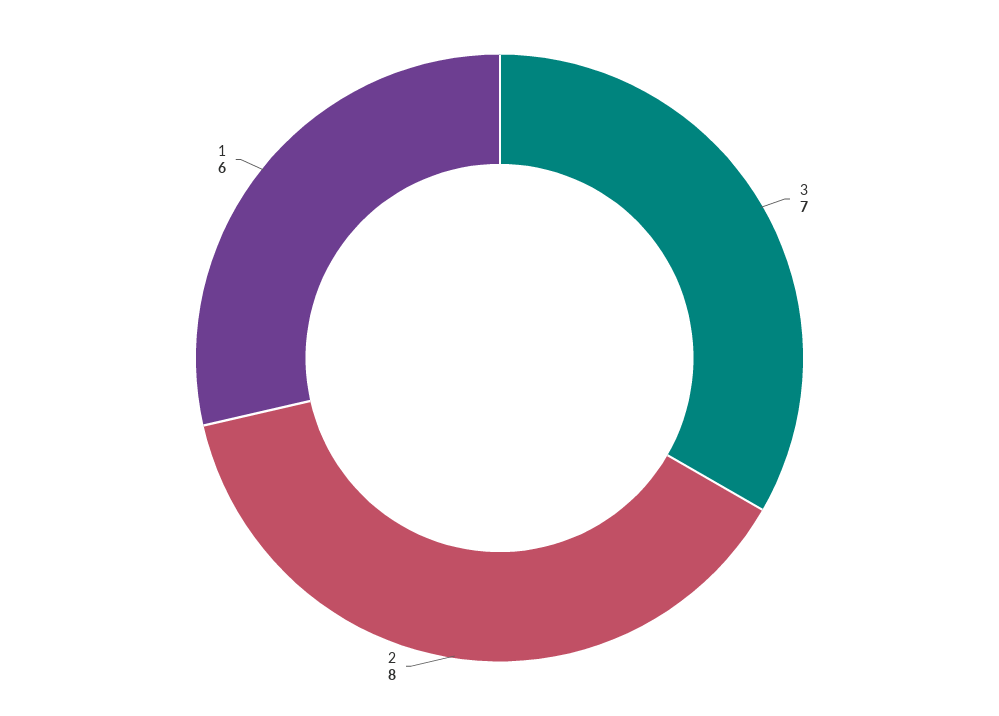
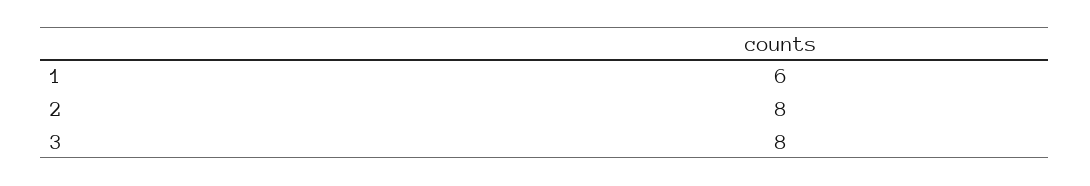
3: 7 -> 8

